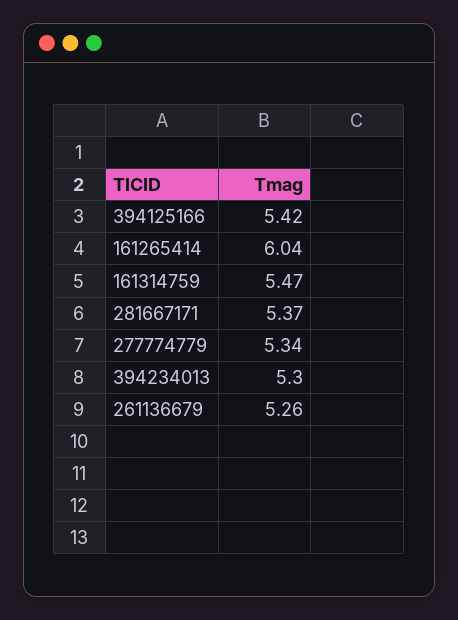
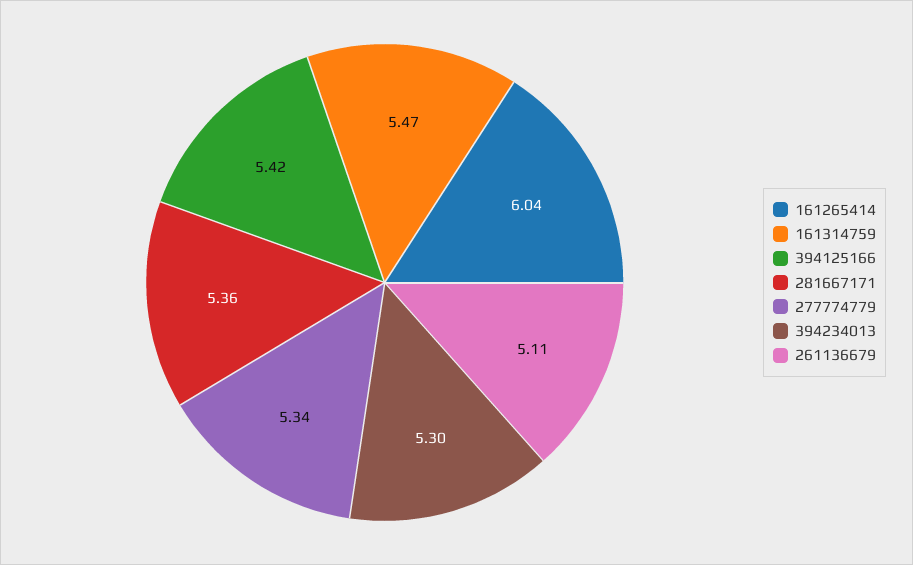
281667171: 5.37 -> 5.36
261136679: 5.26 -> 5.11

